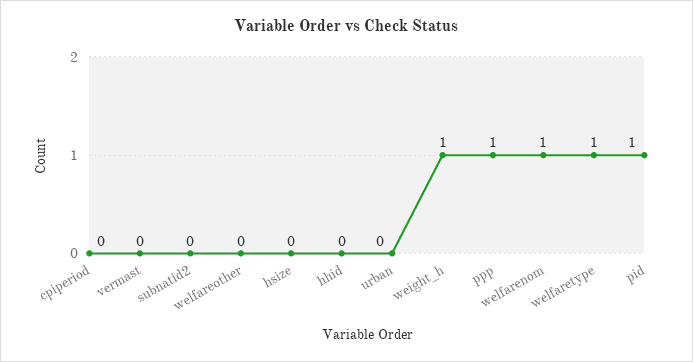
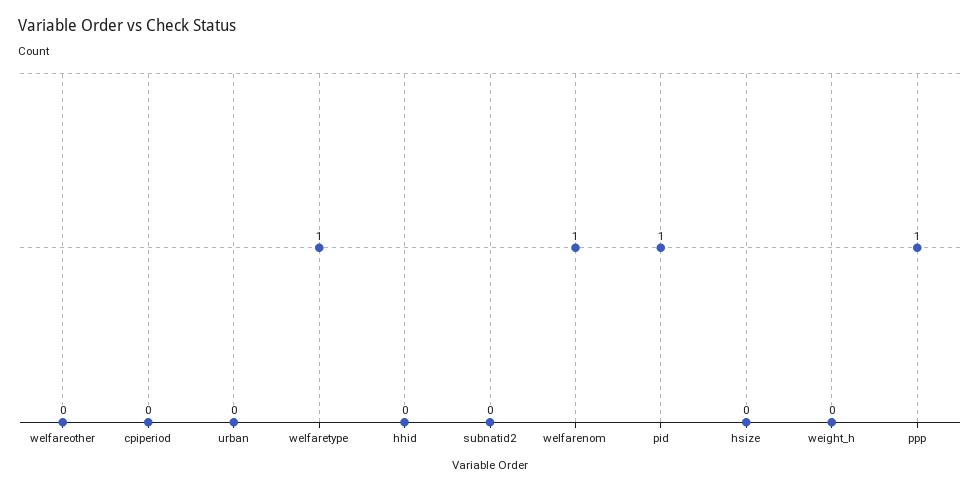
vermast: 0 -> none
weight_h: 1 -> 0

